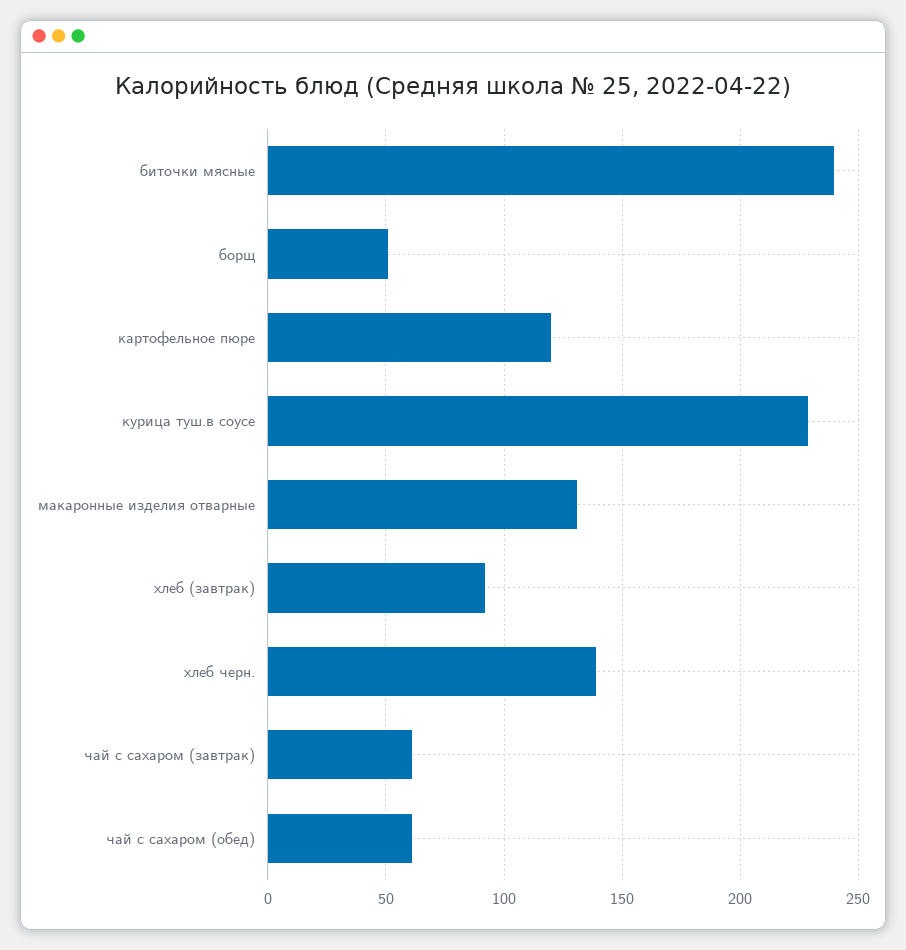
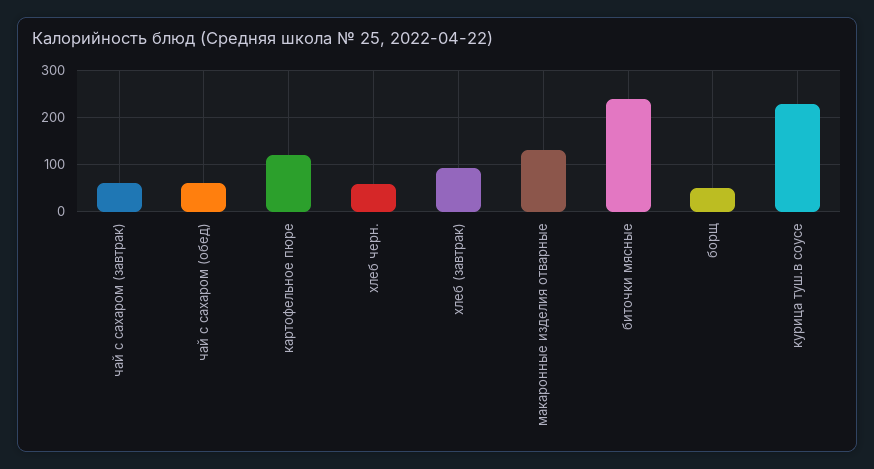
хлеб черн.: 140 -> 60

